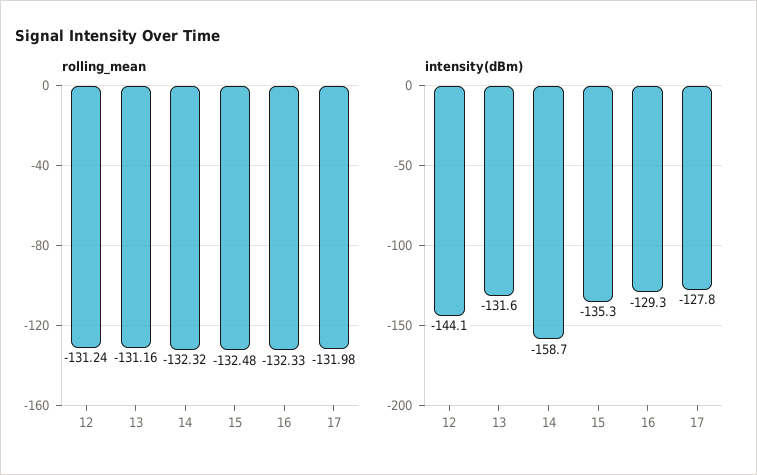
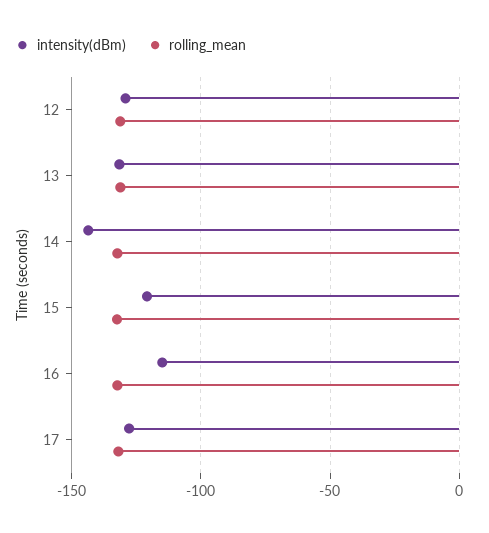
intensity(dBm), 12: -144.1 -> -130
intensity(dBm), 14: -158.7 -> -145
intensity(dBm), 15: -135.3 -> -120
intensity(dBm), 16: -129.3 -> -115

